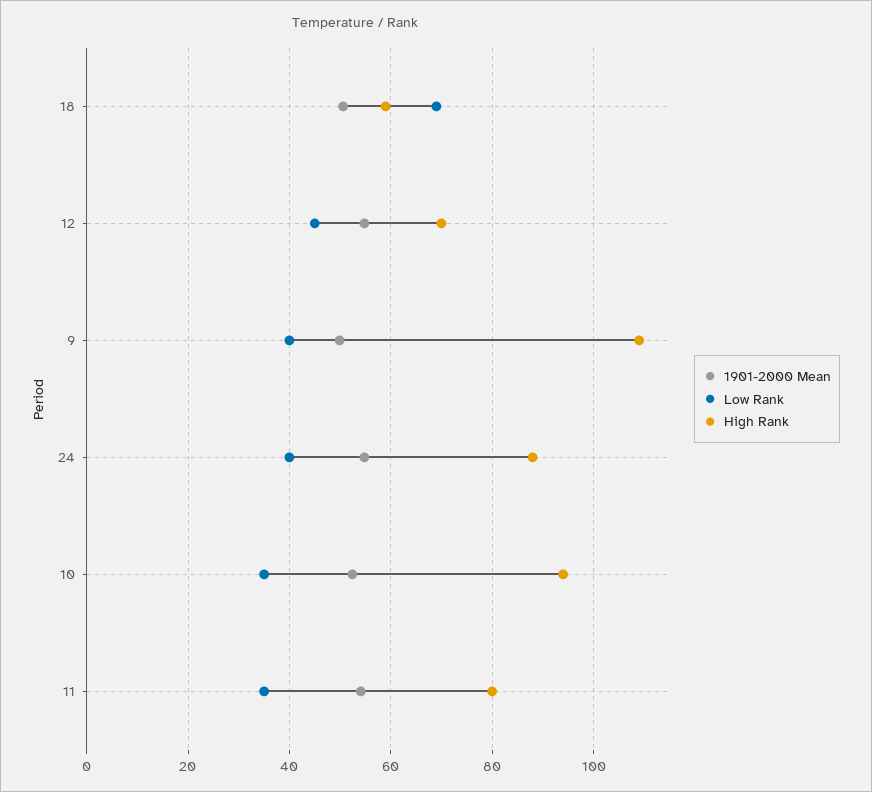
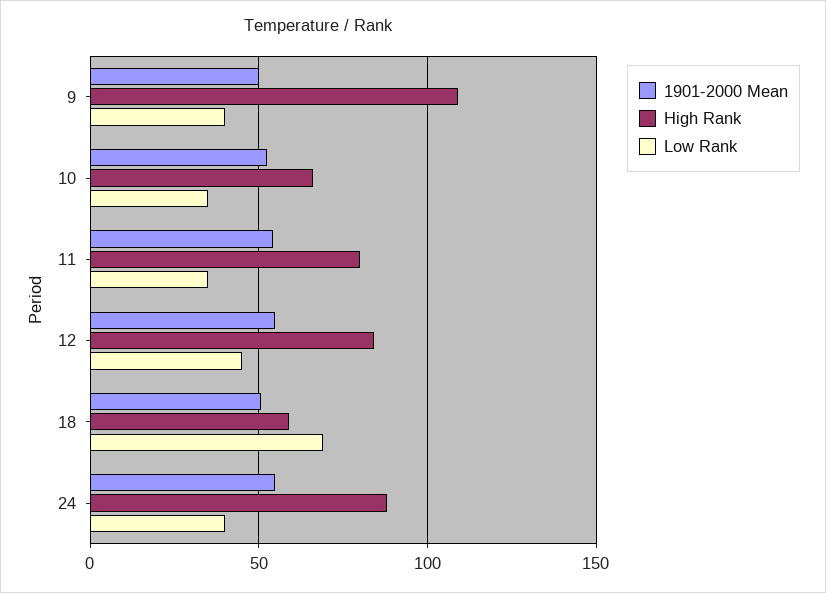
High Rank, 12: 70 -> 85
High Rank, 10: 94 -> 65

